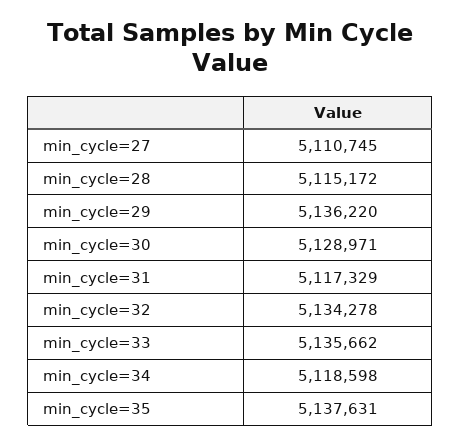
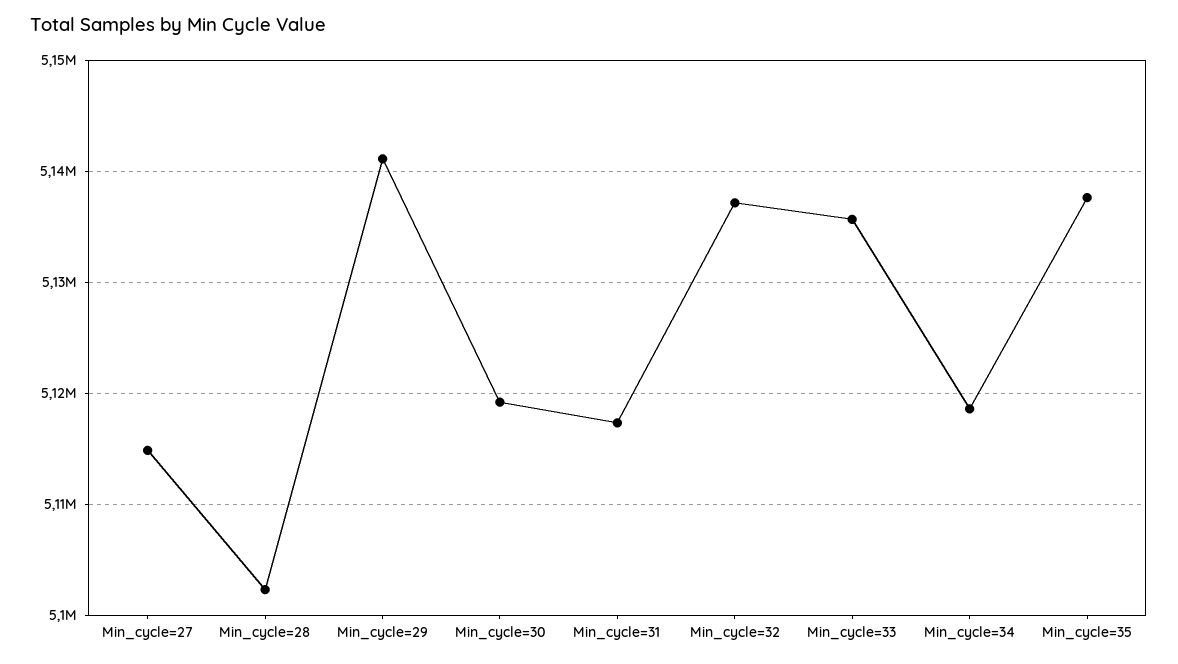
min_cycle=27: 5110745 -> 5115000
min_cycle=28: 5115172 -> 5102000
min_cycle=29: 5136220 -> 5141000
min_cycle=30: 5128971 -> 5119000
min_cycle=32: 5134278 -> 5137000

